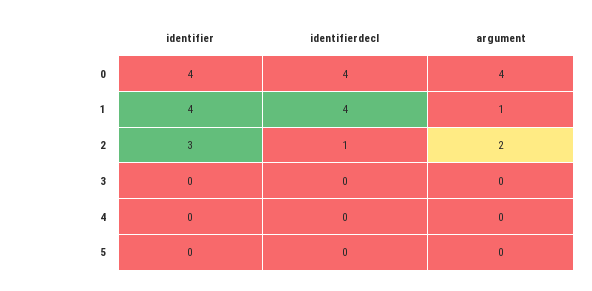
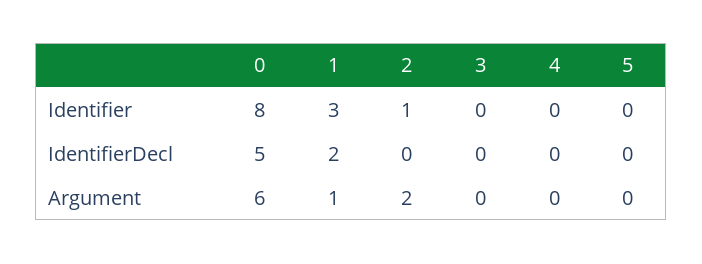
identifier, 0: 4 -> 8
identifierdecl, 0: 4 -> 5
argument, 0: 4 -> 6
identifier, 1: 4 -> 3
identifierdecl, 1: 4 -> 2
identifier, 2: 3 -> 1
identifierdecl, 2: 1 -> 0

